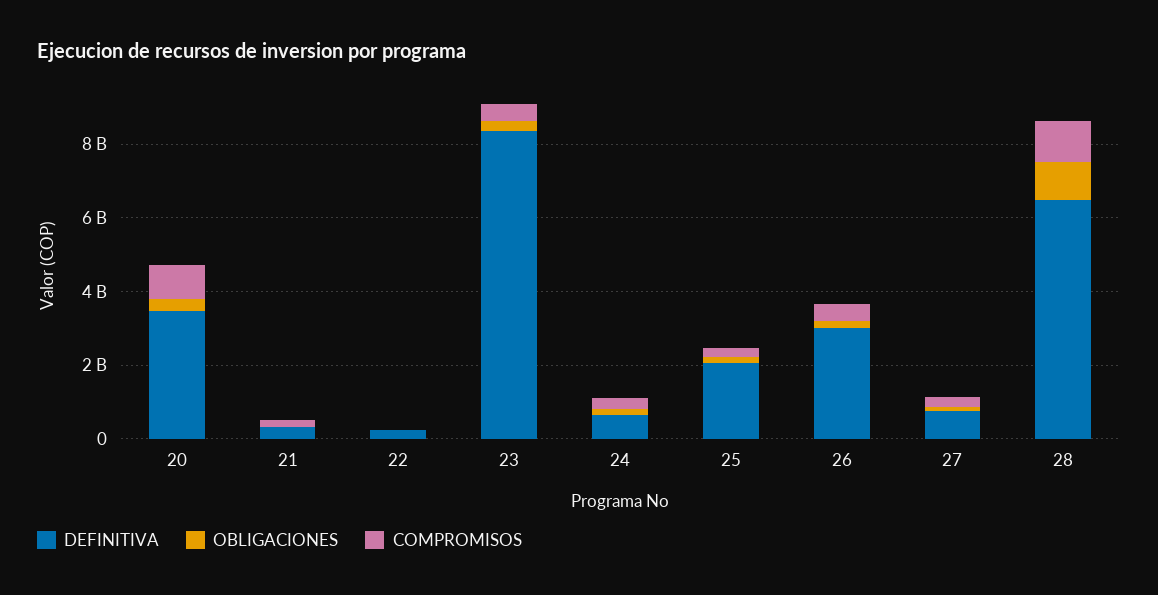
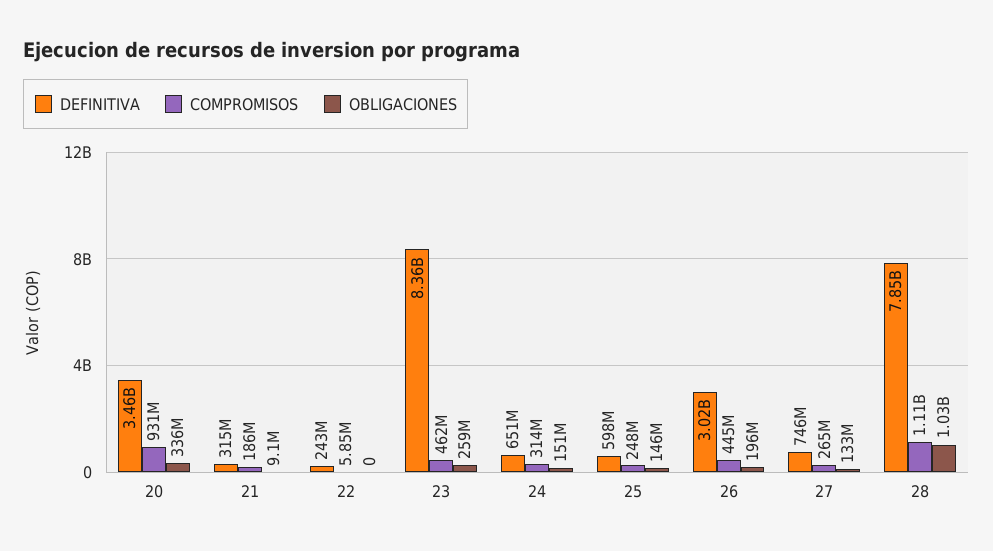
DEFINITIVA, 25: 2000000000 -> 598000000
DEFINITIVA, 28: 6500000000 -> 7850000000

